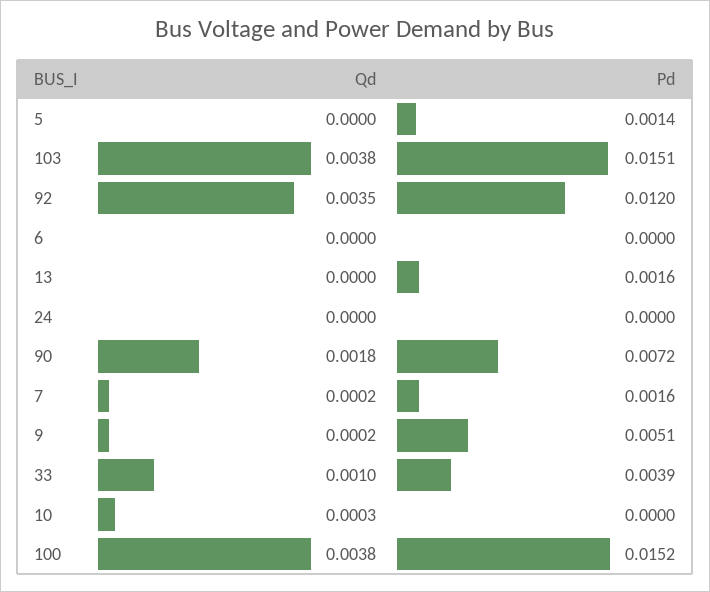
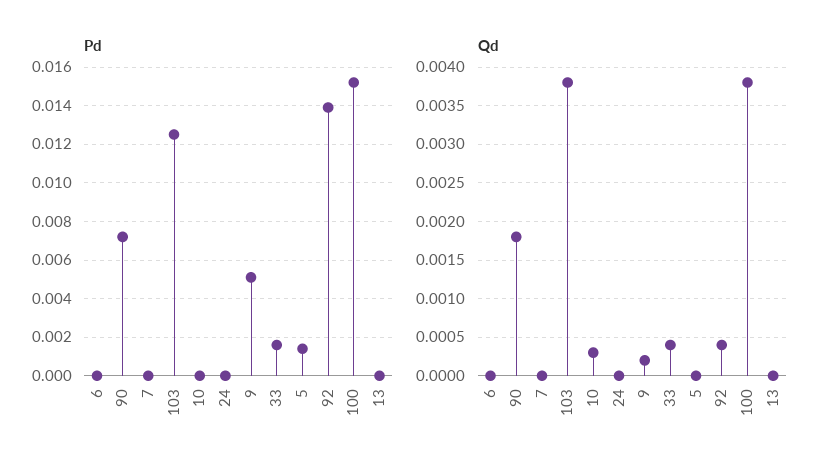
Pd, 103: 0.0151 -> 0.0125
Qd, 92: 0.0035 -> 0.0004
Pd, 92: 0.012 -> 0.014
Pd, 13: 0.0016 -> 0
Qd, 7: 0.0002 -> 0
Pd, 7: 0.0016 -> 0
Qd, 33: 0.001 -> 0.0004
Pd, 33: 0.0039 -> 0.0015

